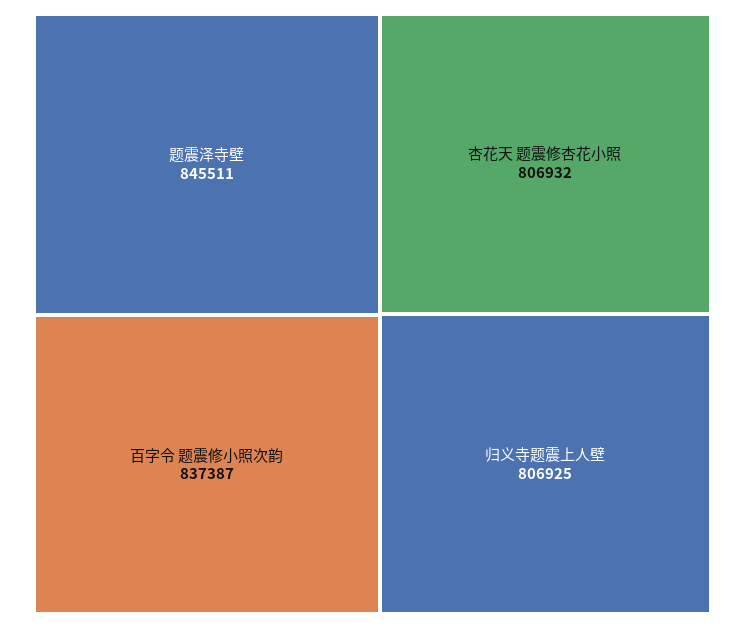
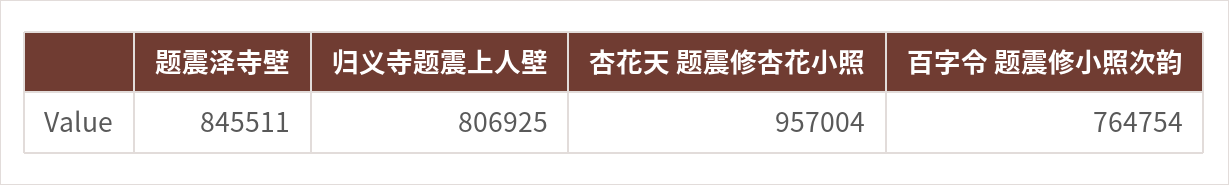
百字令 题震修小照次韵: 837387 -> 764754
杏花天 题震修杏花小照: 806932 -> 957004

